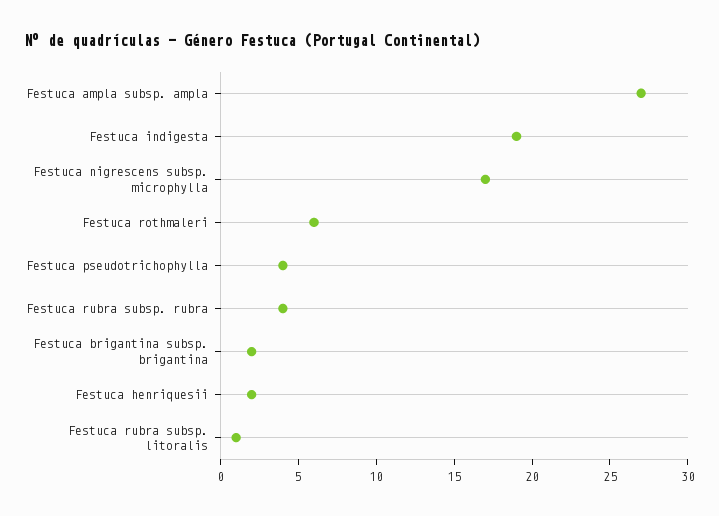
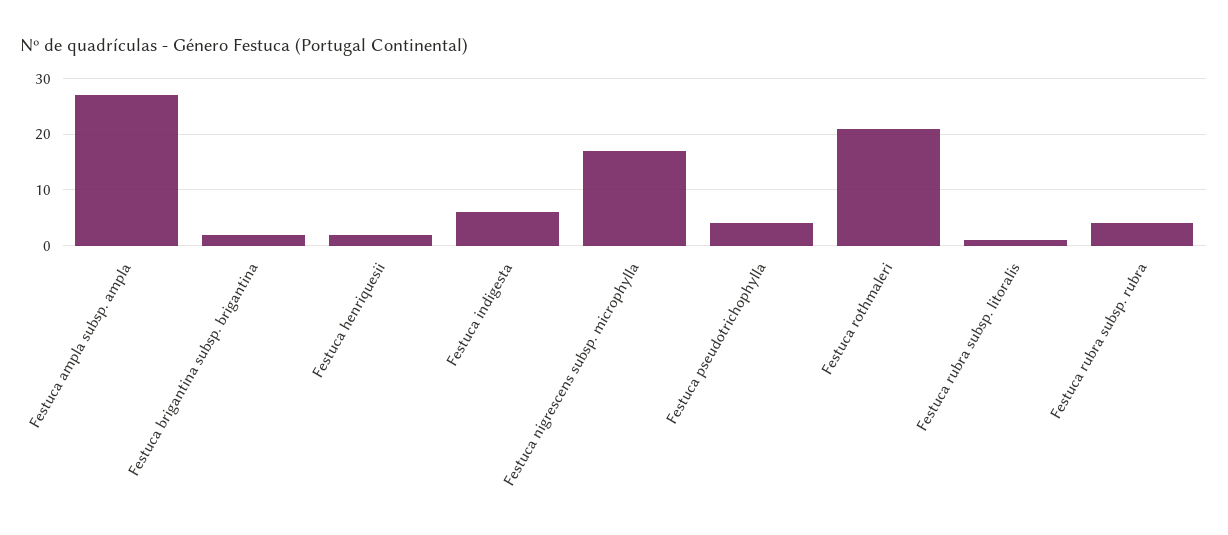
Festuca indigesta: 19 -> 5
Festuca rothmaleri: 6 -> 20

